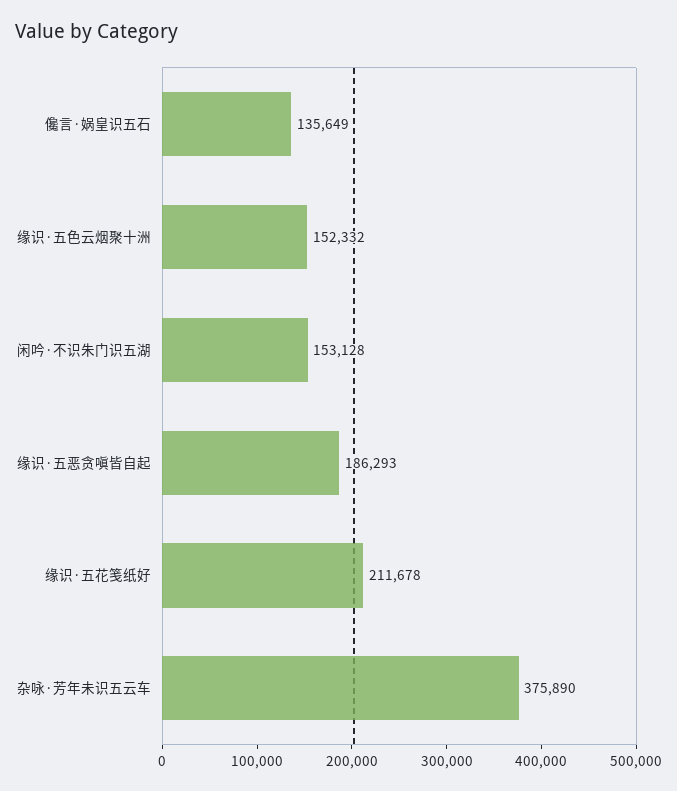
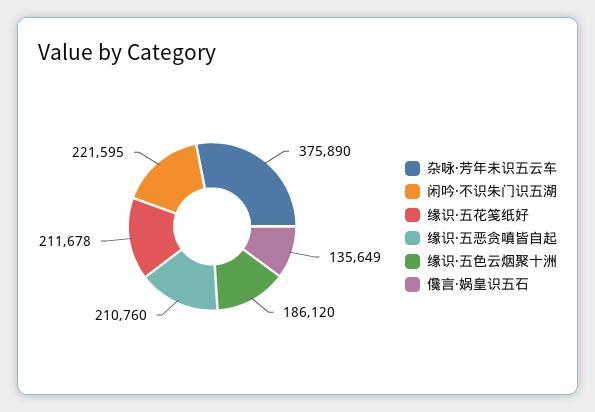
缘识·五色云烟聚十洲: 152332 -> 186120
闲吟·不识朱门识五湖: 153128 -> 221595
缘识·五恶贪嗔皆自起: 186293 -> 210760

